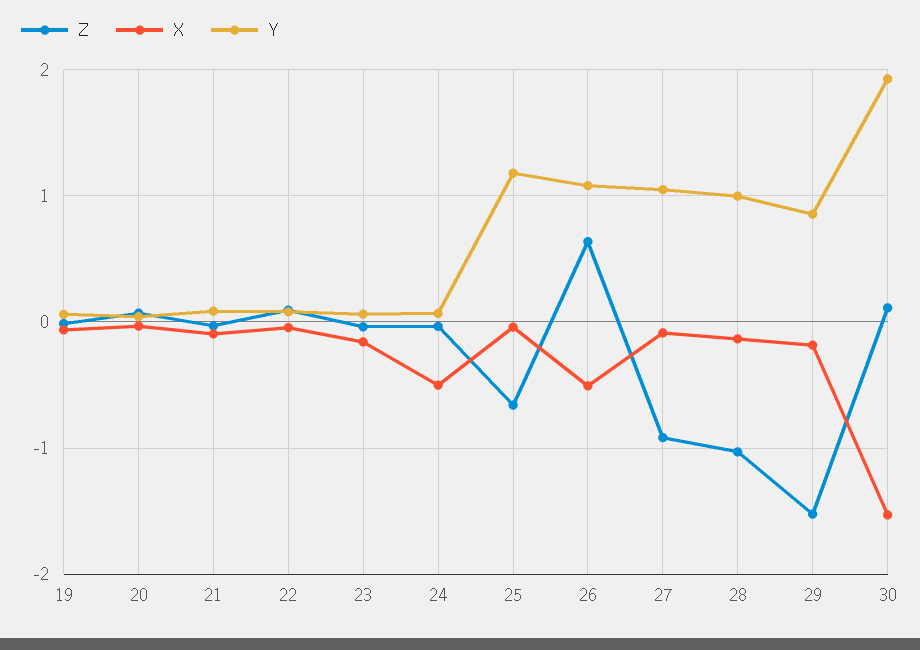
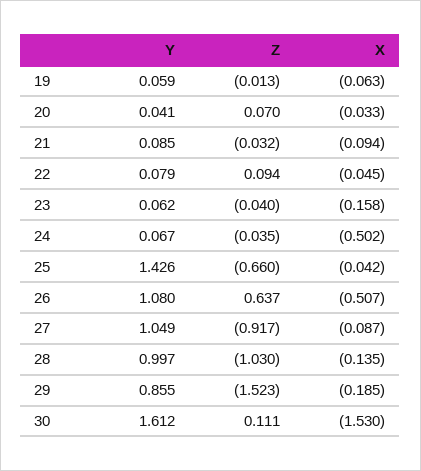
Y, 25: 1.2 -> 1.426
Y, 30: 1.9 -> 1.612

